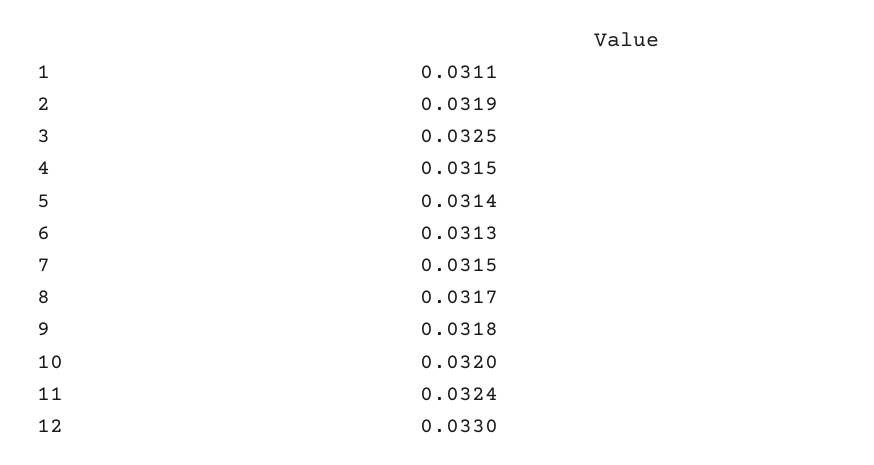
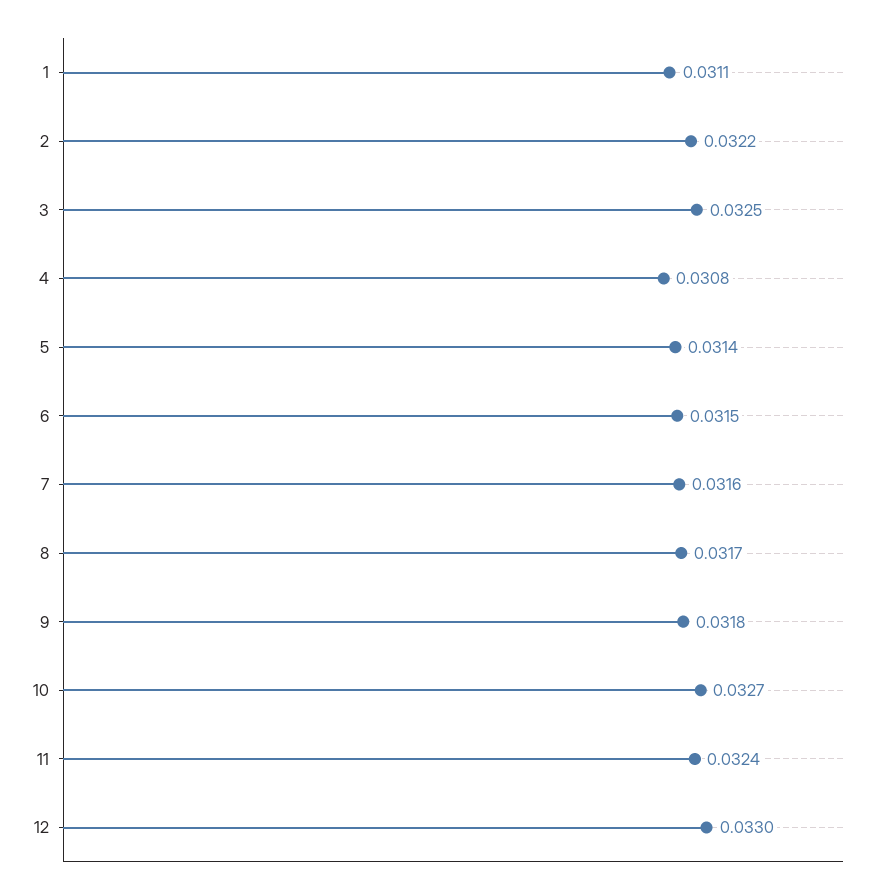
2: 0.0319 -> 0.0322
4: 0.0315 -> 0.0308
6: 0.0313 -> 0.0315
7: 0.0315 -> 0.0316
10: 0.032 -> 0.0327

